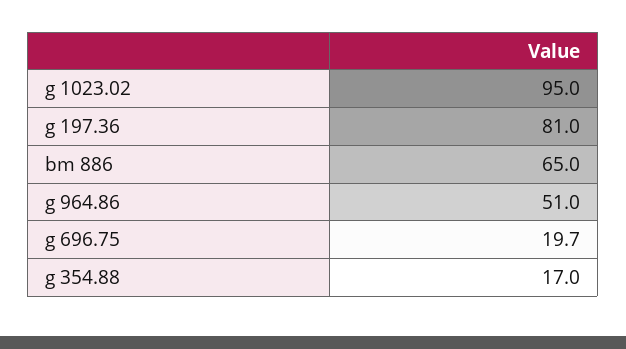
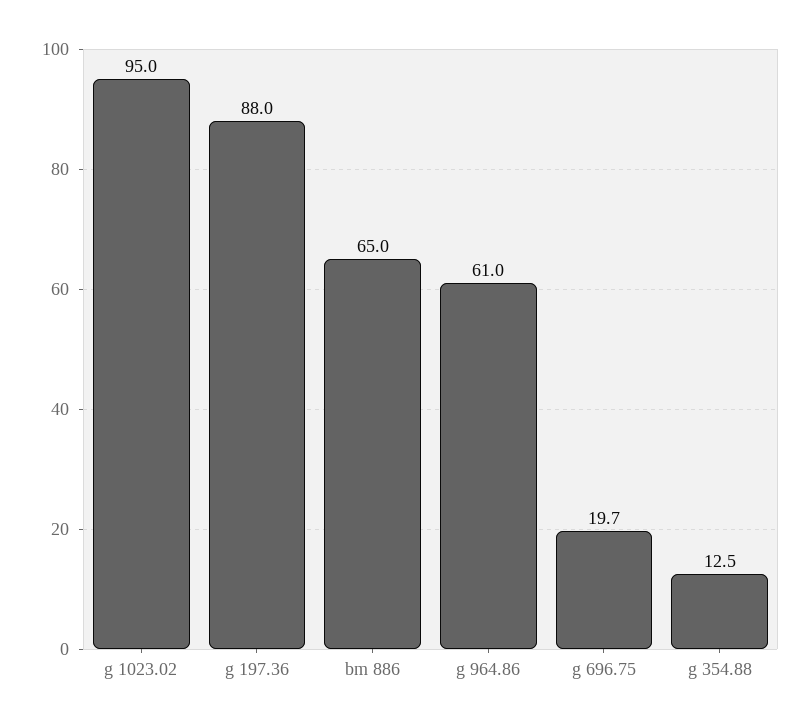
g 197.36: 81 -> 88
g 964.86: 51 -> 61
g 354.88: 17 -> 12.5

